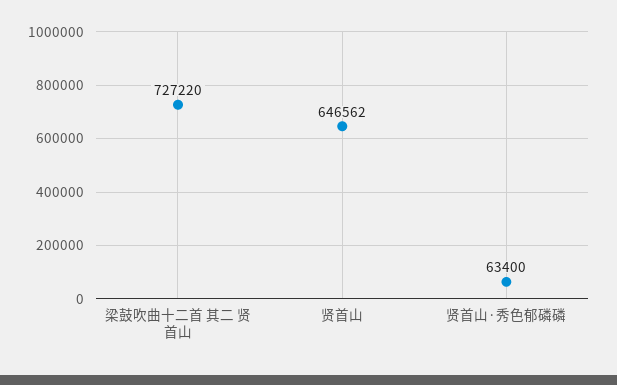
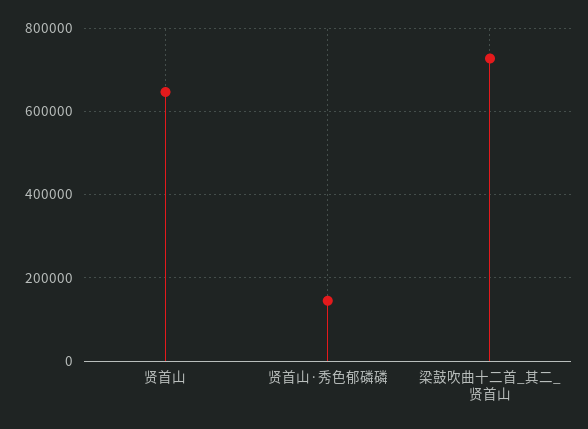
贤首山·秀色郁磷磷: 63400 -> 140000

